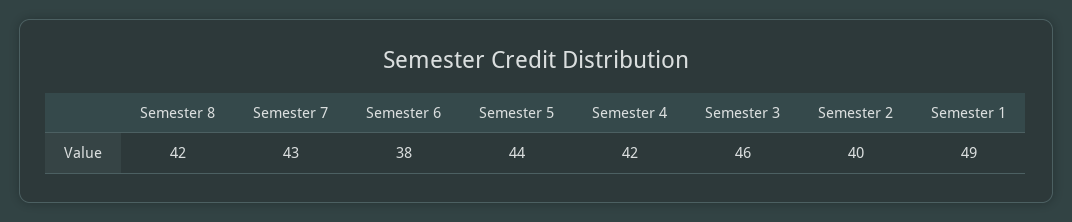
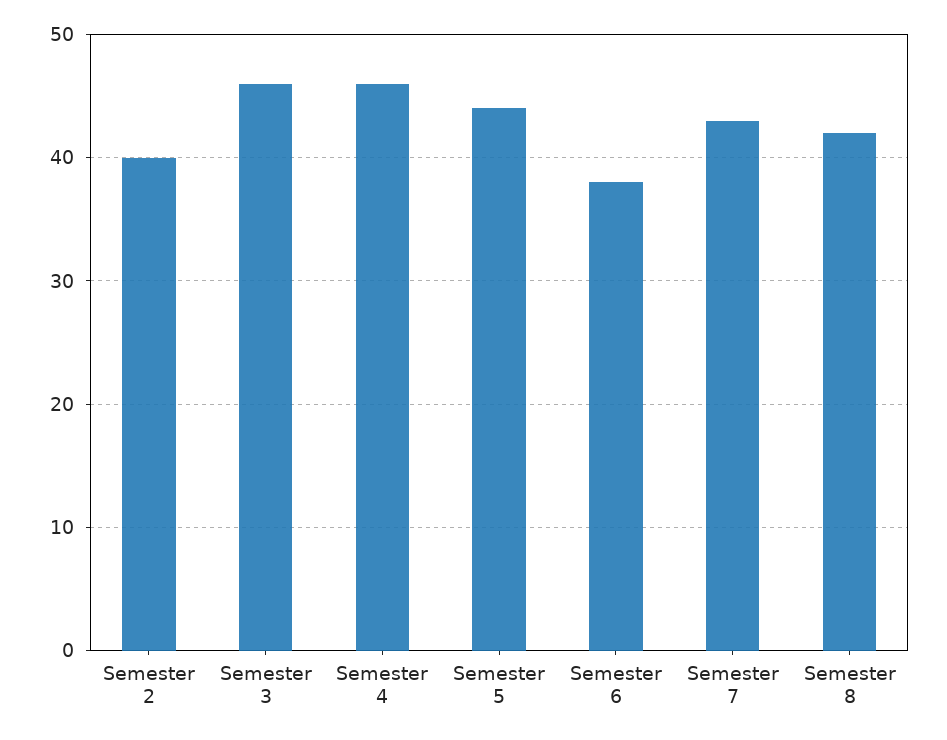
Semester 4: 42 -> 46
Semester 1: 49 -> none

